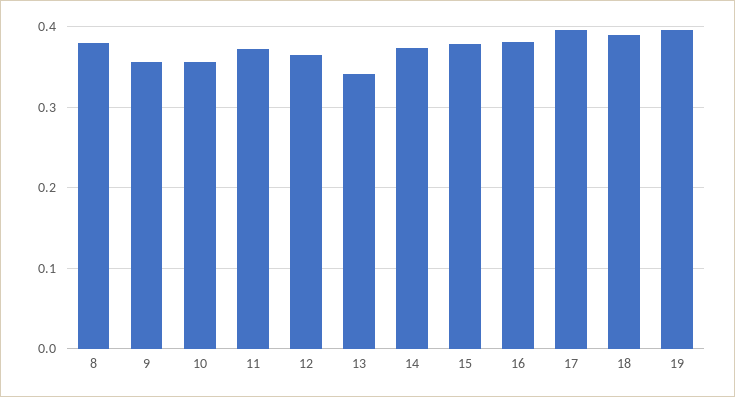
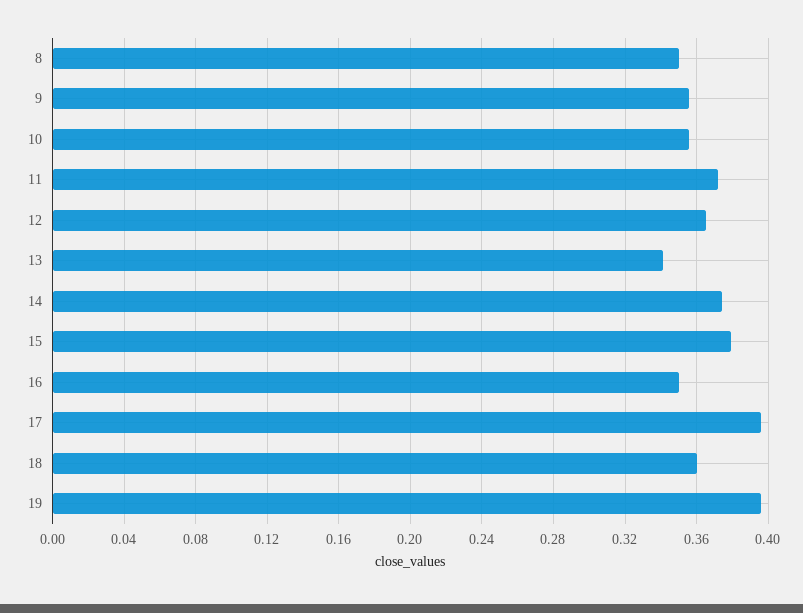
8: 0.38 -> 0.35
16: 0.38 -> 0.35
18: 0.39 -> 0.36

